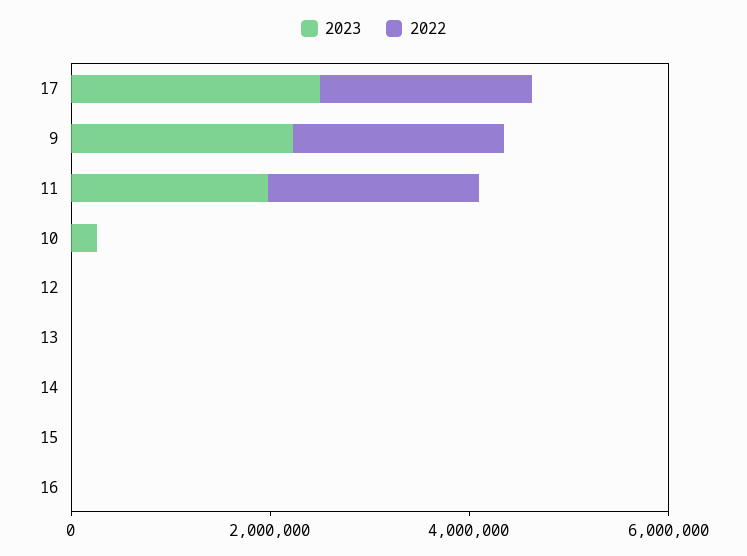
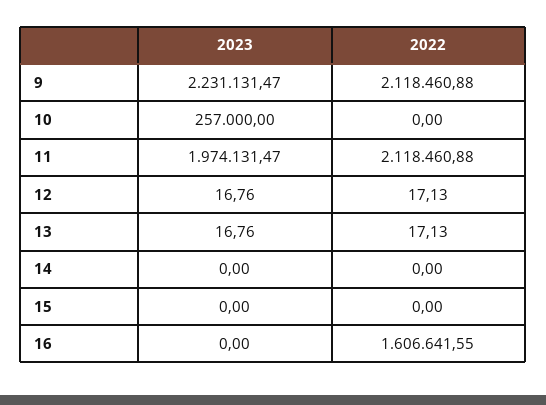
2023, 17: 2500000 -> none
2022, 17: 2000000 -> none
2022, 16: 0 -> 1606641.55

